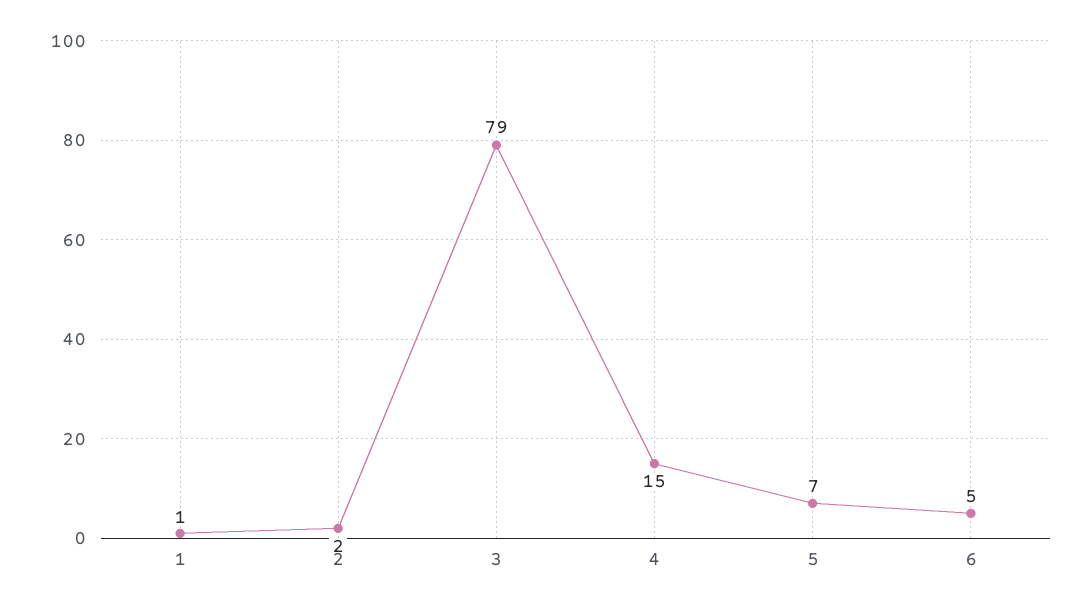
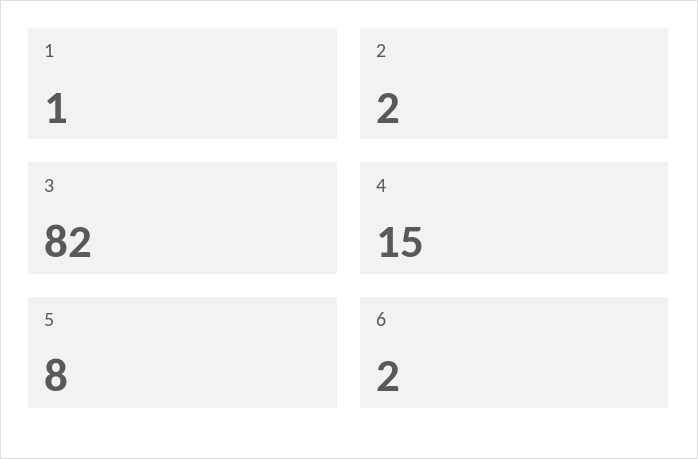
3: 79 -> 82
5: 7 -> 8
6: 5 -> 2

